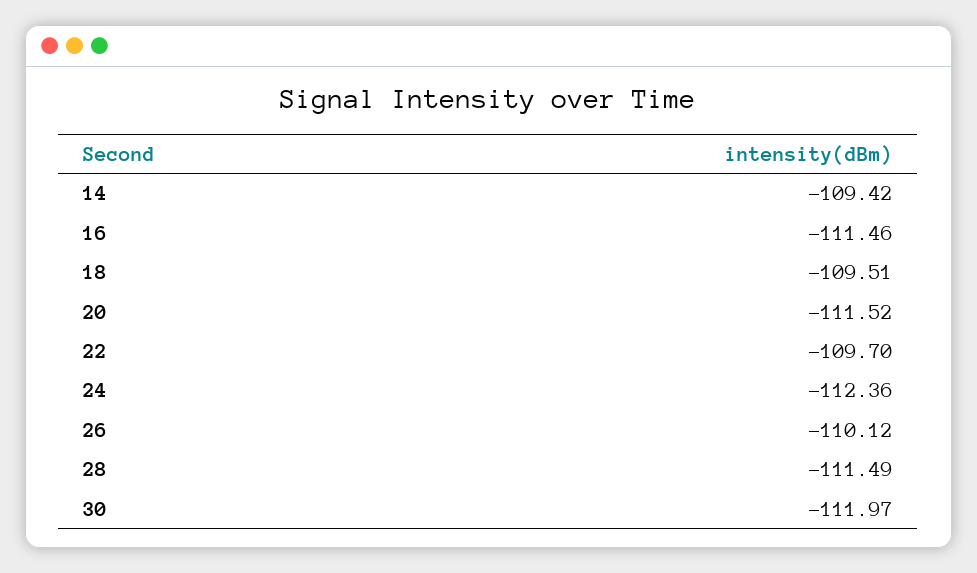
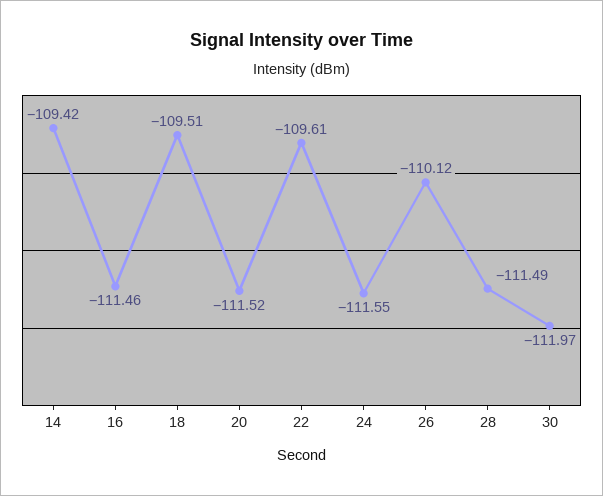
22: -109.7 -> -109.61
24: -112.36 -> -111.55

